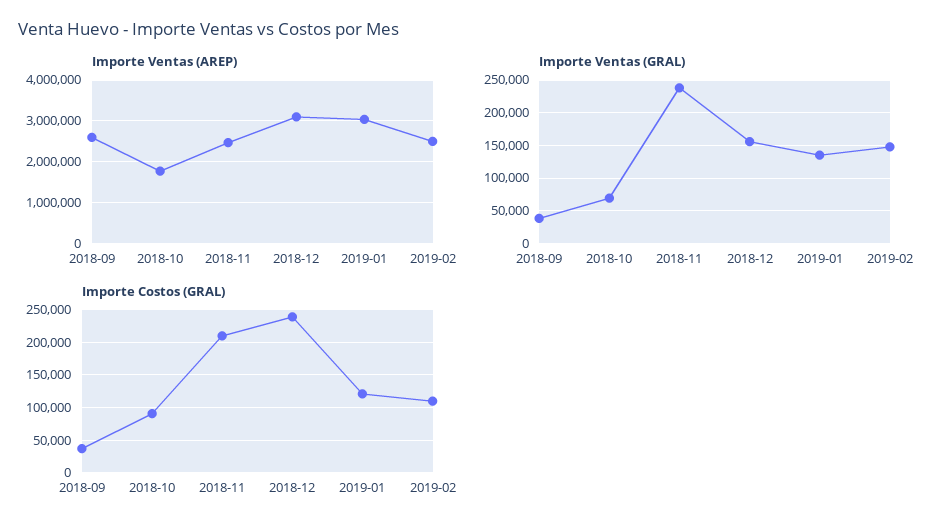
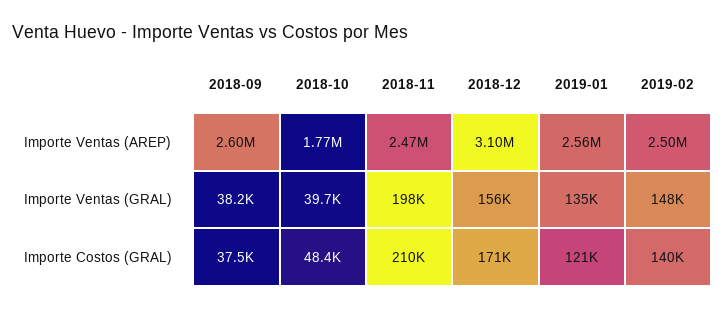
Importe Ventas (AREP), 2019-01: 3000000 -> 2560000
Importe Ventas (GRAL), 2018-10: 70000 -> 39700
Importe Ventas (GRAL), 2018-11: 240000 -> 198000
Importe Costos (GRAL), 2018-10: 90000 -> 48400
Importe Costos (GRAL), 2018-12: 240000 -> 171000
Importe Costos (GRAL), 2019-02: 110000 -> 140000

